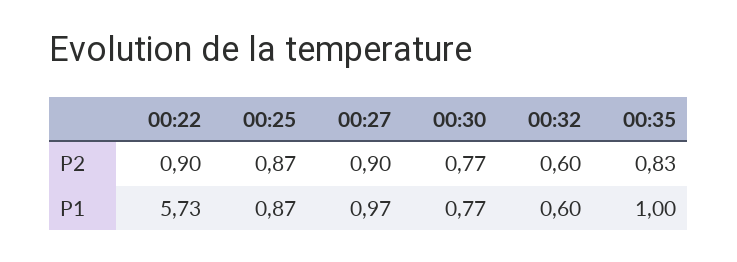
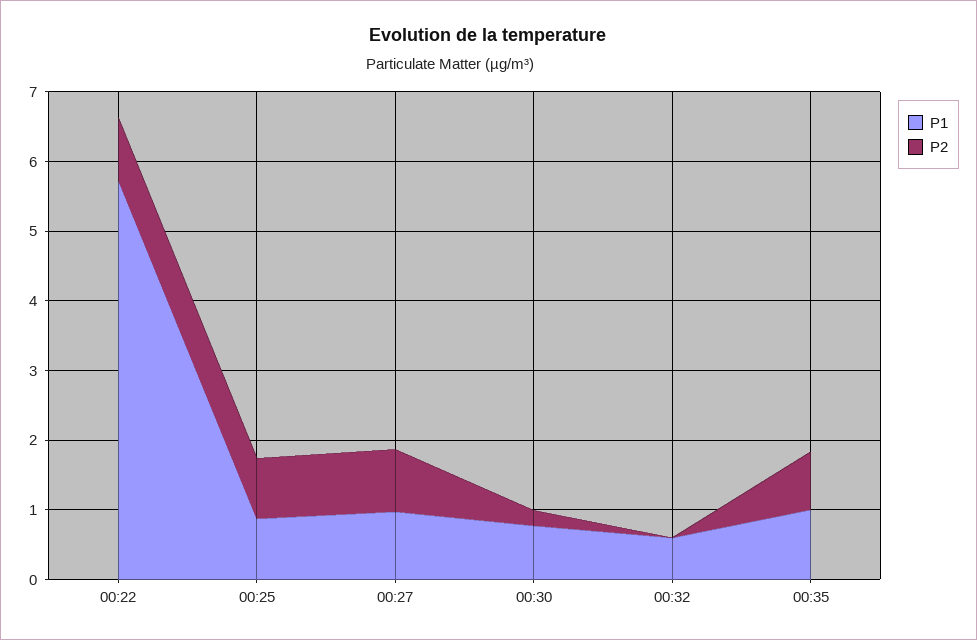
P2, 00:30: 0.77 -> 0.2
P2, 00:32: 0.6 -> 0

